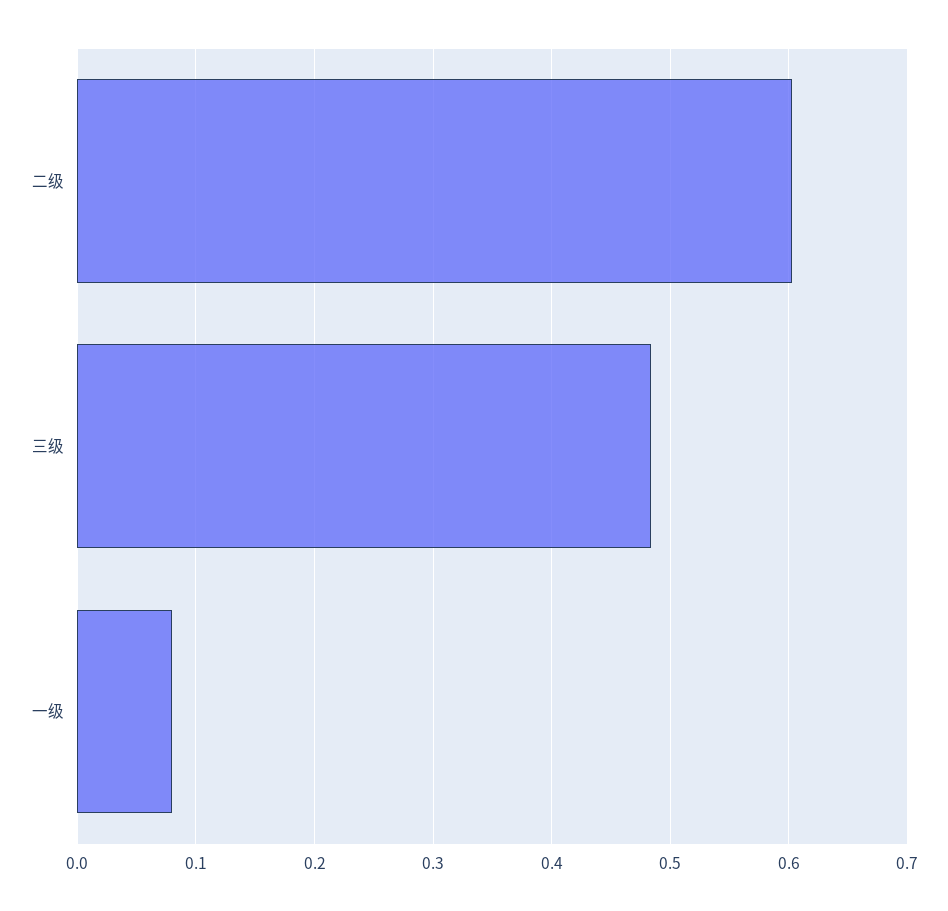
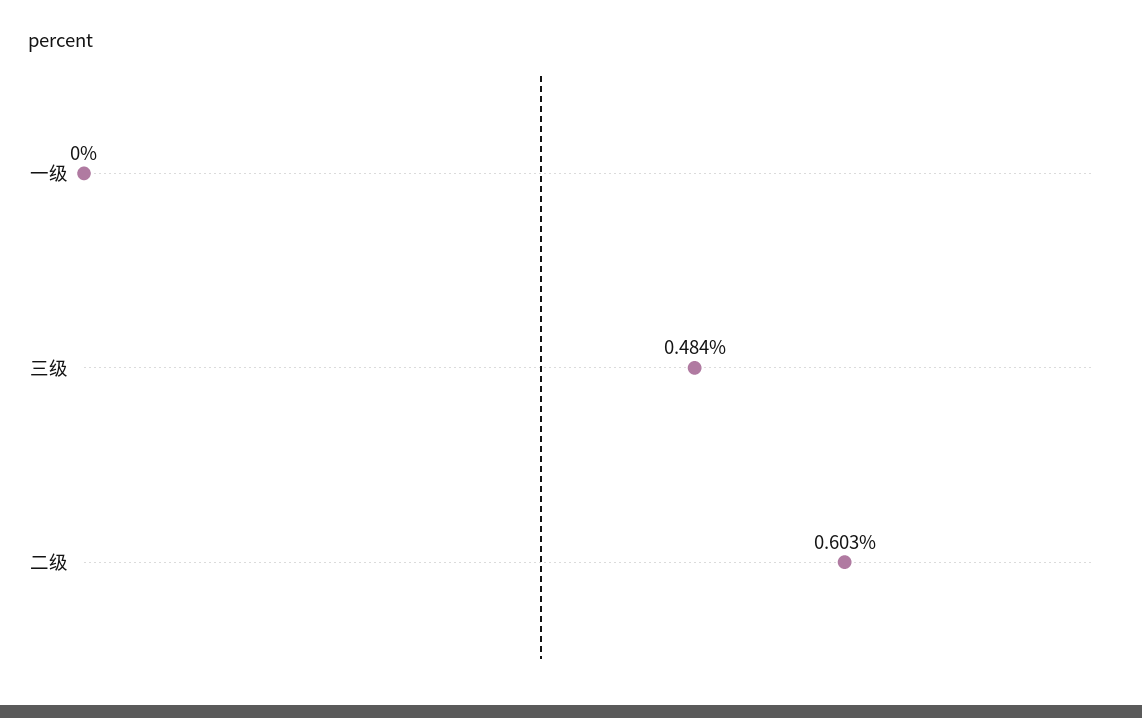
一级: 0.08 -> 0

